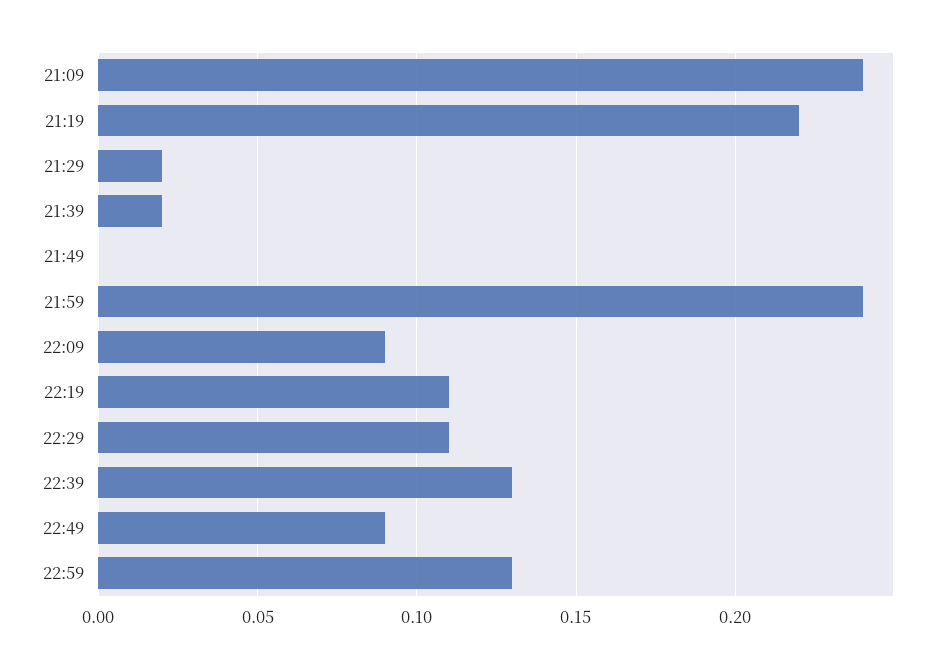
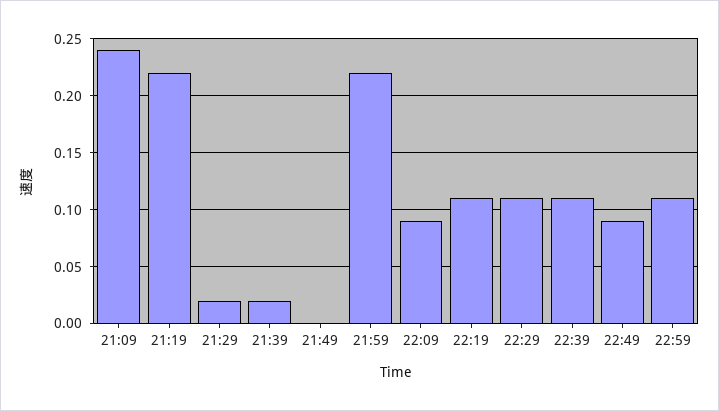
21:59: 0.24 -> 0.22
22:39: 0.13 -> 0.11
22:59: 0.13 -> 0.11

